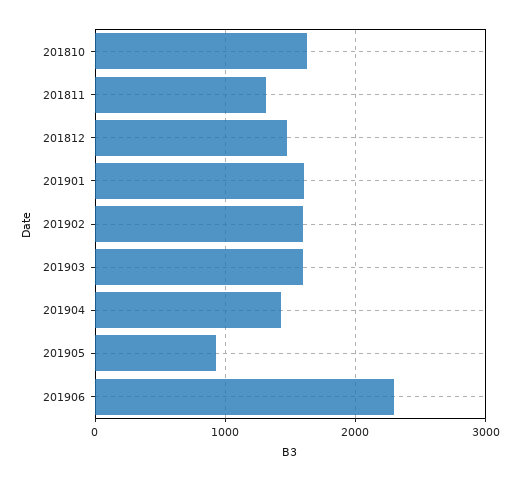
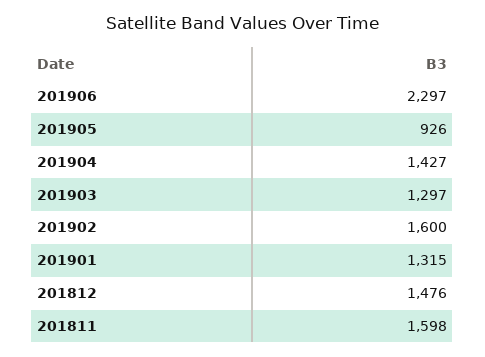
201810: 1600 -> none
201811: 1300 -> 1598
201901: 1600 -> 1315
201903: 1600 -> 1297

